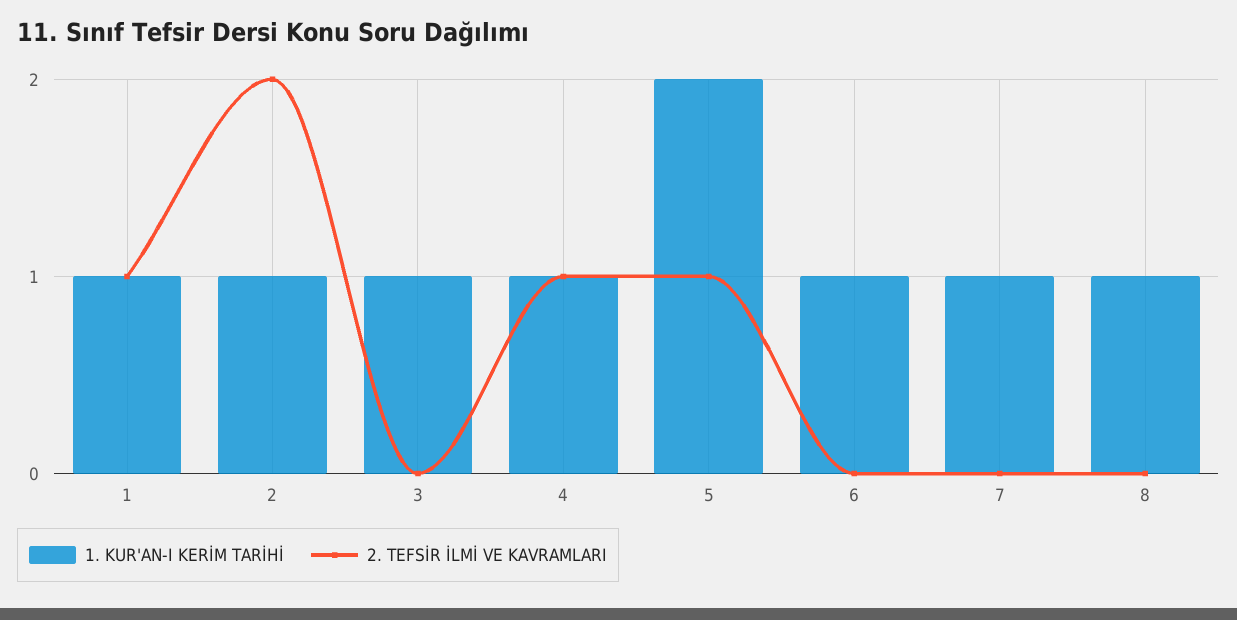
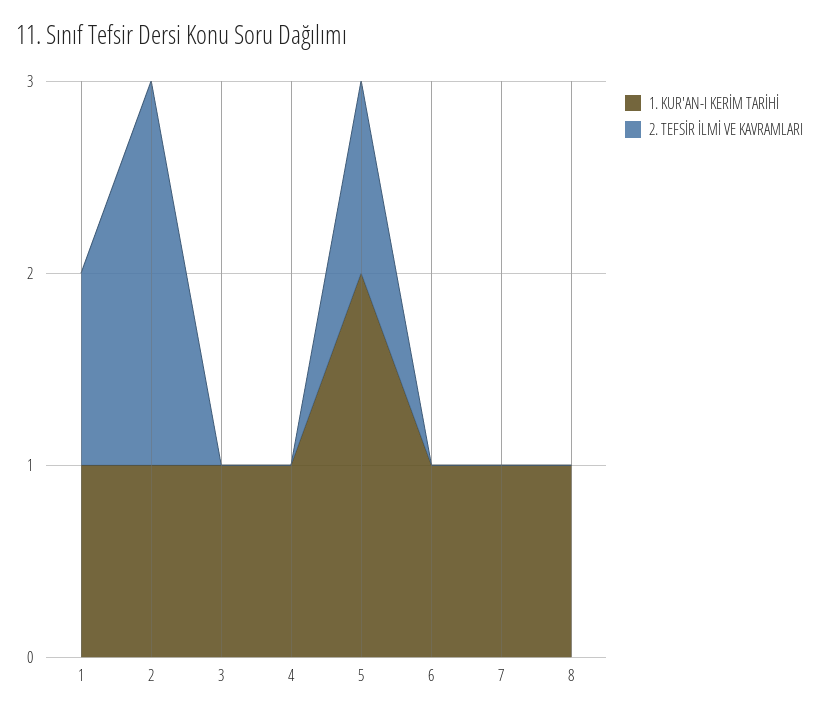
2. TEFSİR İLMİ VE KAVRAMLARI, 4: 1 -> 0

